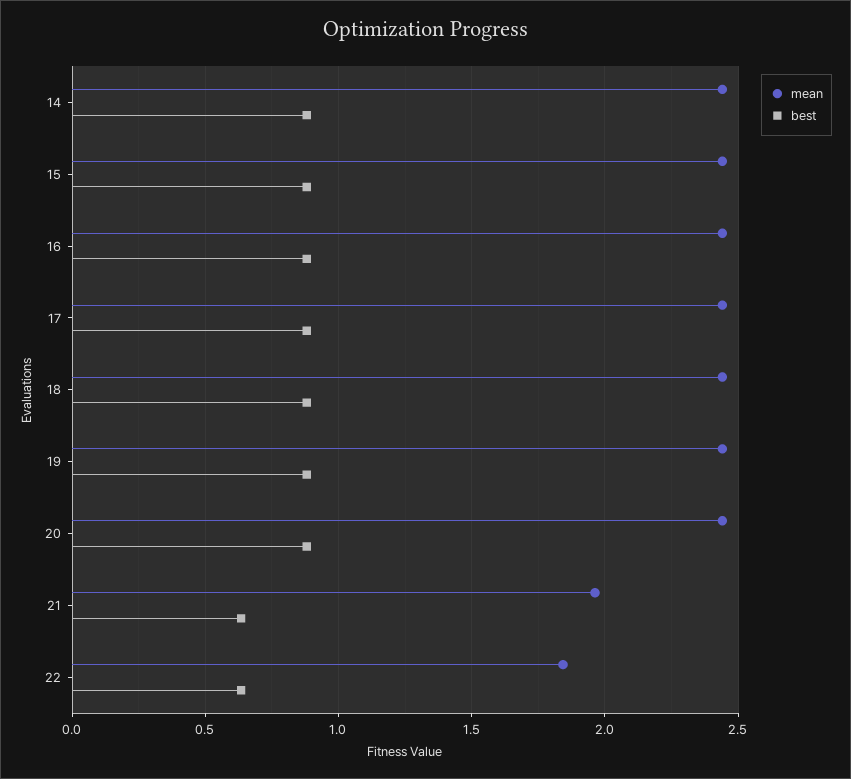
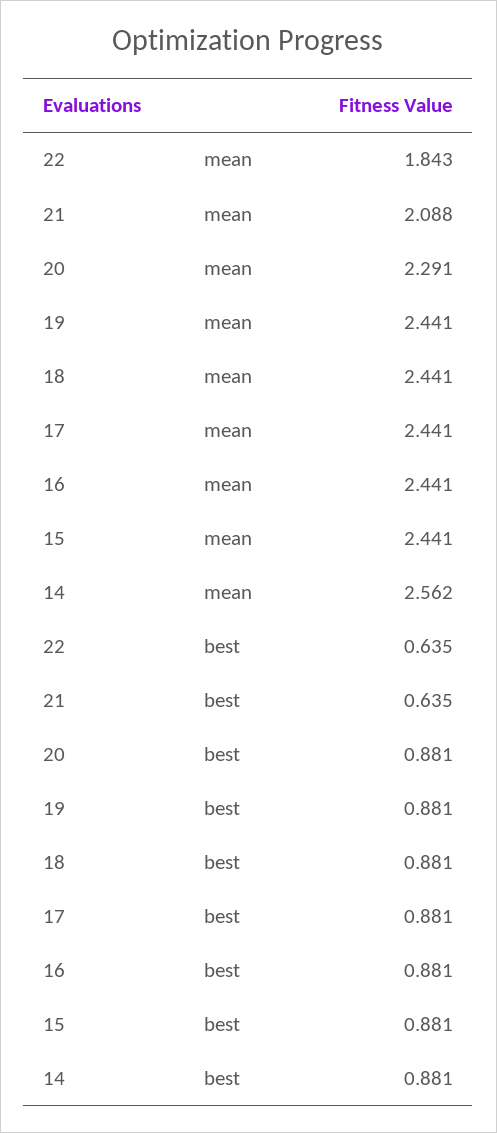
mean, 14: 2.45 -> 2.562
mean, 20: 2.45 -> 2.291
mean, 21: 1.95 -> 2.088

